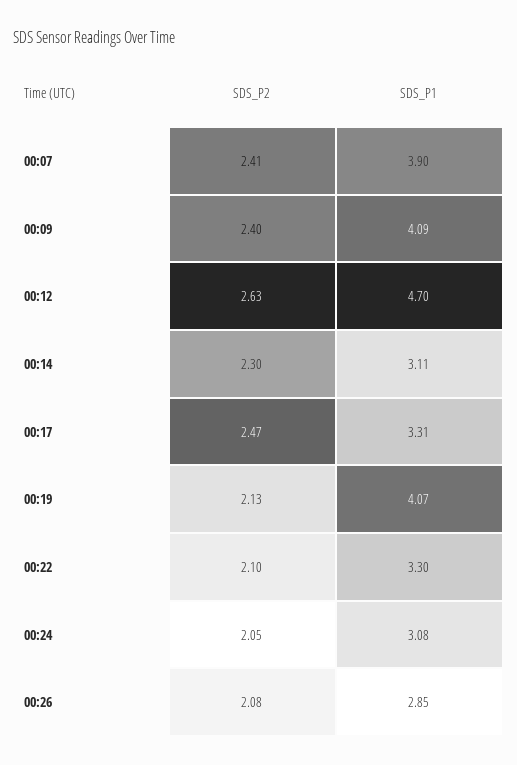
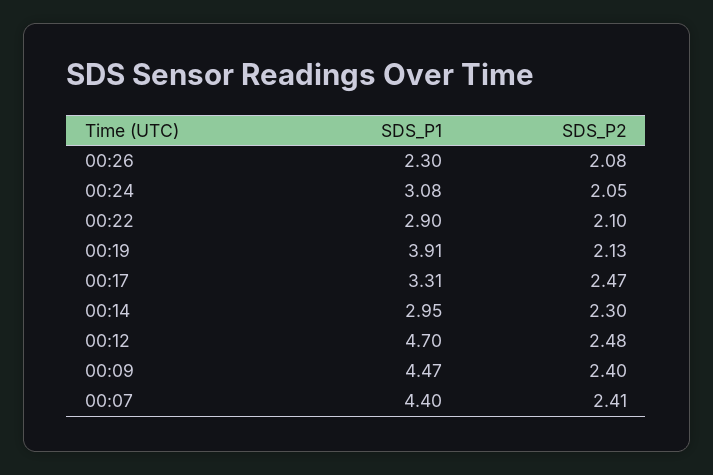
SDS_P1, 00:07: 3.9 -> 4.4
SDS_P1, 00:09: 4.09 -> 4.47
SDS_P2, 00:12: 2.63 -> 2.48
SDS_P1, 00:14: 3.11 -> 2.95
SDS_P1, 00:19: 4.07 -> 3.91
SDS_P1, 00:22: 3.3 -> 2.9
SDS_P1, 00:26: 2.85 -> 2.3

